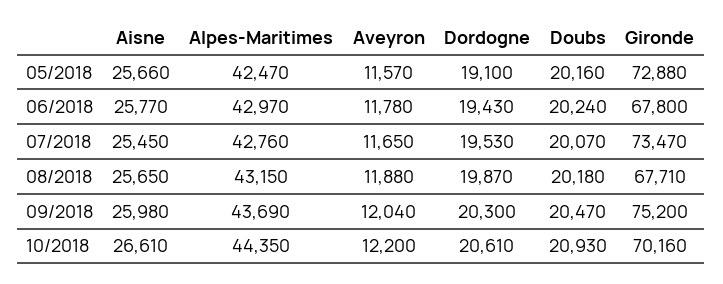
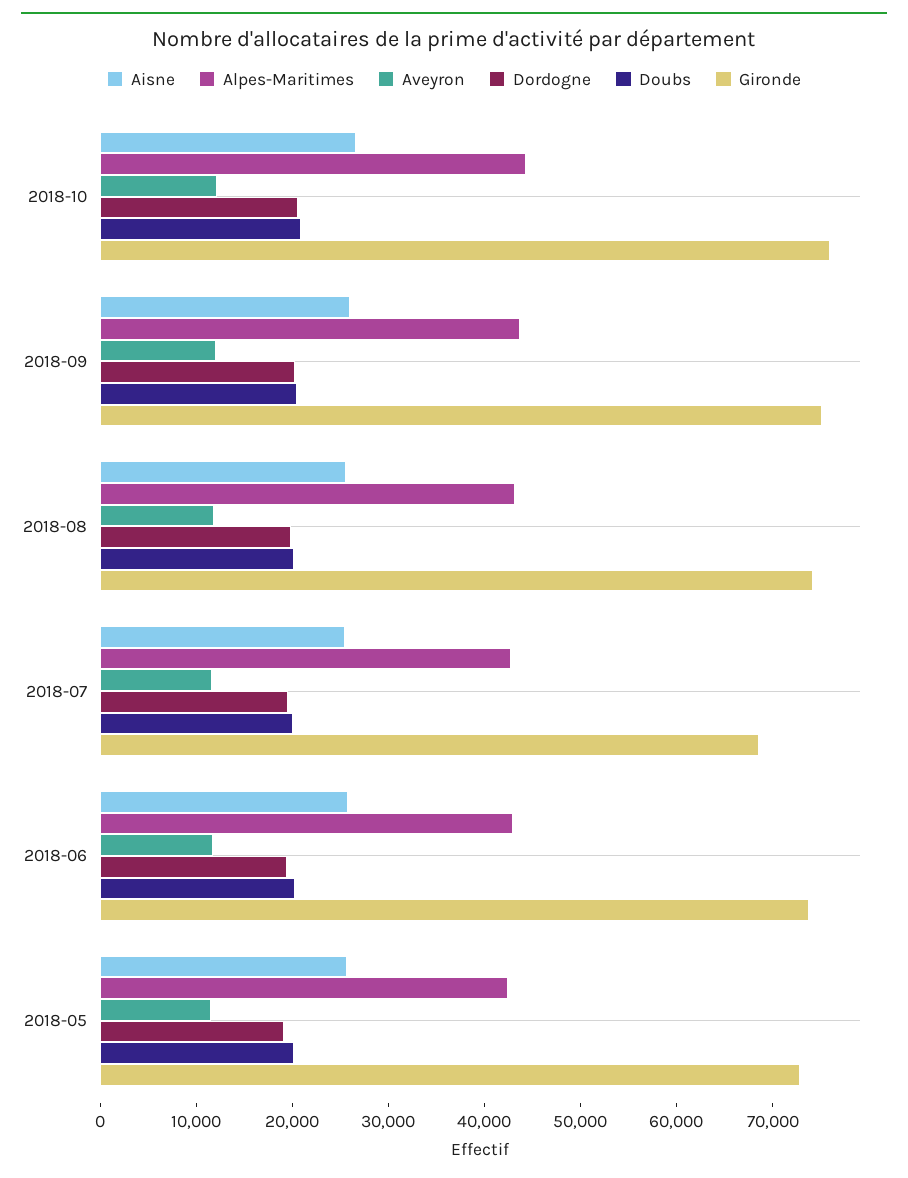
Gironde, 06/2018: 67800 -> 74000
Gironde, 07/2018: 73470 -> 68000
Gironde, 08/2018: 67710 -> 74000
Gironde, 10/2018: 70160 -> 76000

